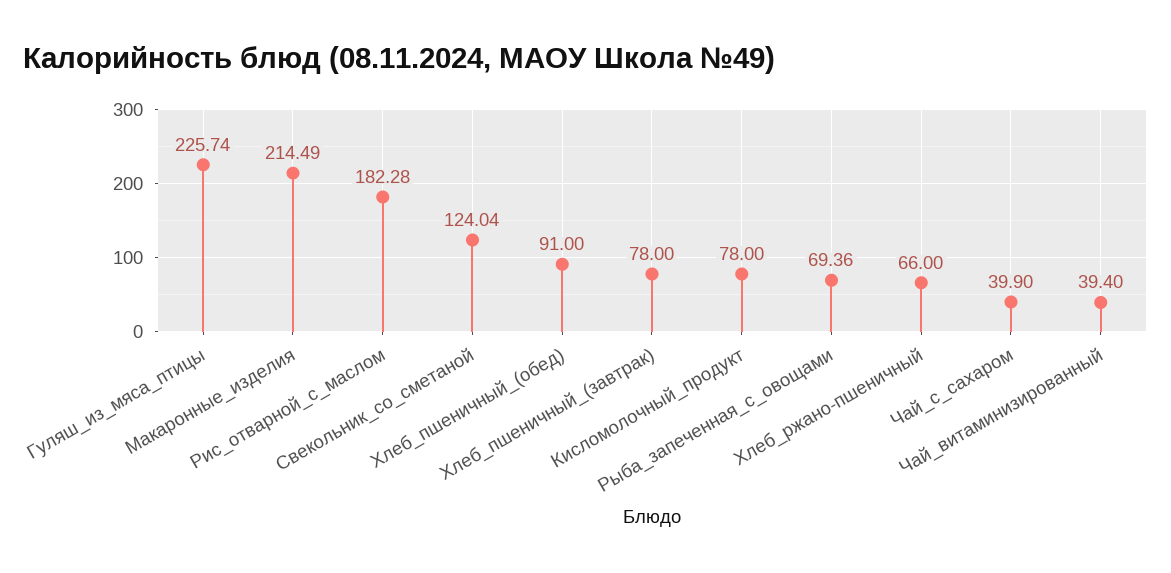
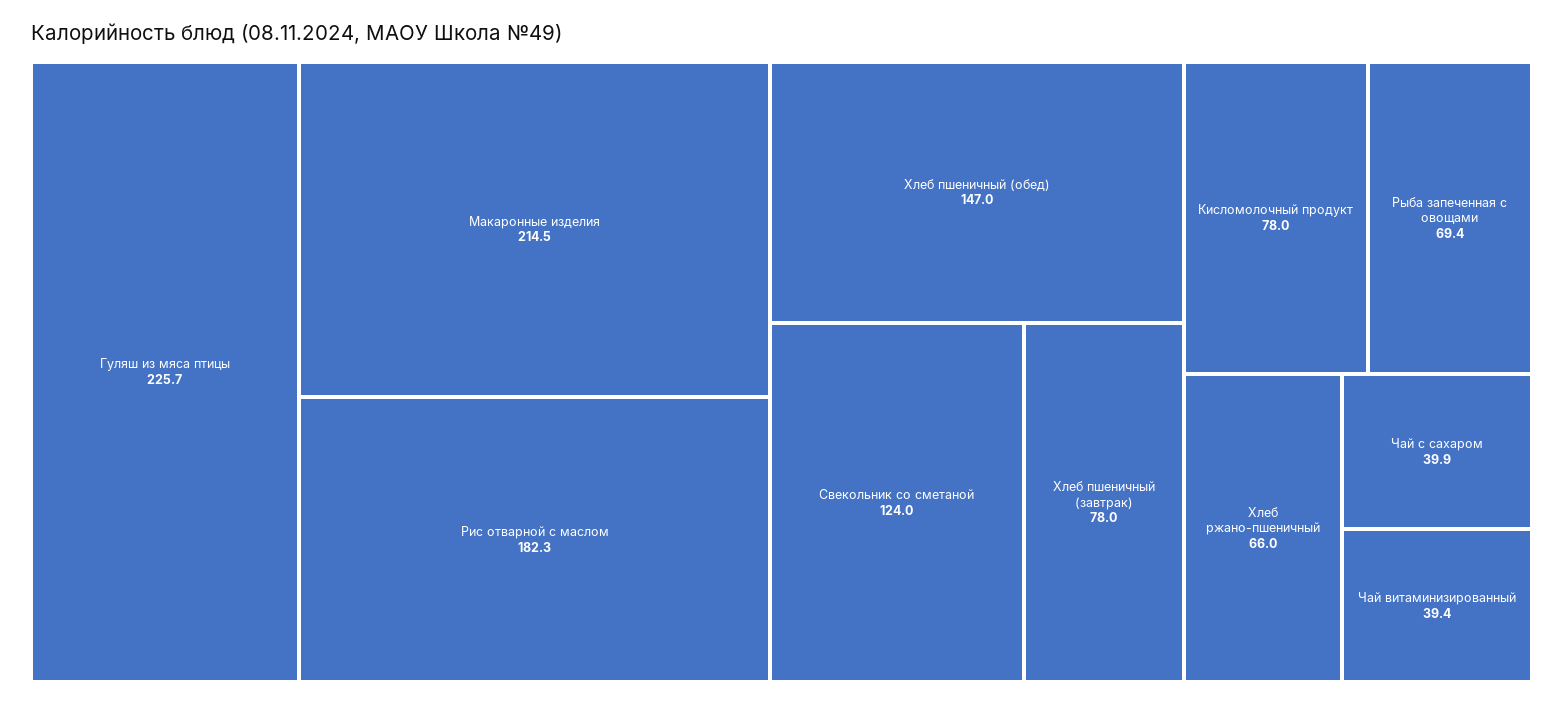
Хлеб_пшеничный_(обед): 91 -> 147

